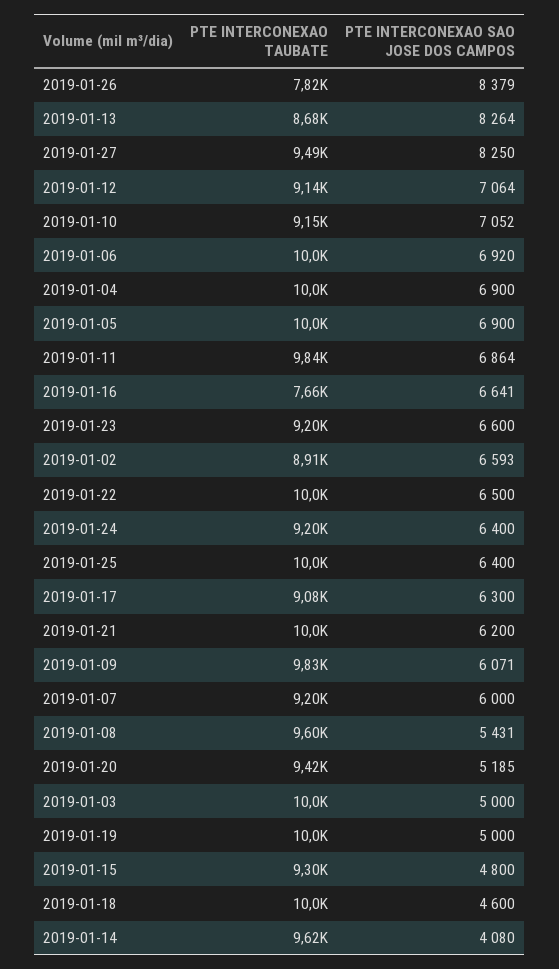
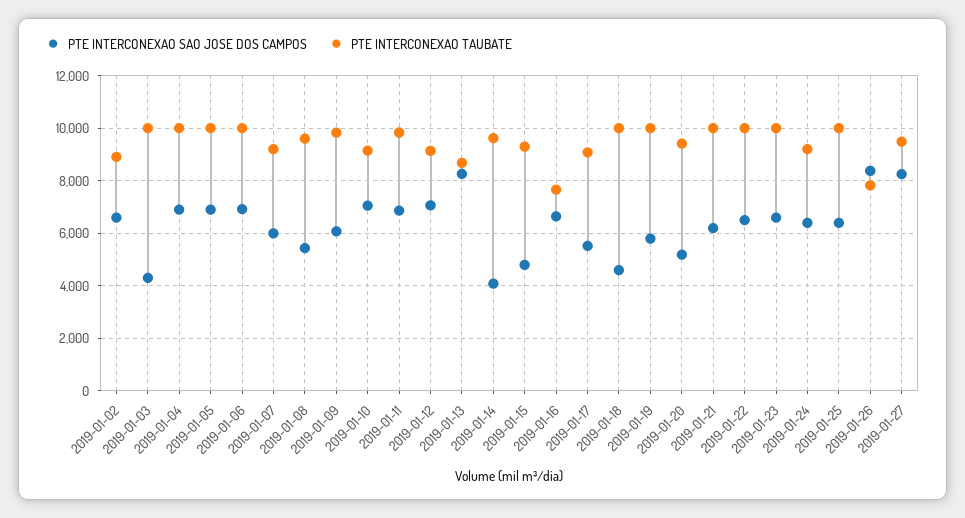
PTE INTERCONEXAO TAUBATE, 2019-01-23: 9200 -> 10000
PTE INTERCONEXAO SAO JOSE DOS CAMPOS, 2019-01-17: 6300 -> 5500
PTE INTERCONEXAO SAO JOSE DOS CAMPOS, 2019-01-03: 5000 -> 4250
PTE INTERCONEXAO SAO JOSE DOS CAMPOS, 2019-01-19: 5000 -> 5750

